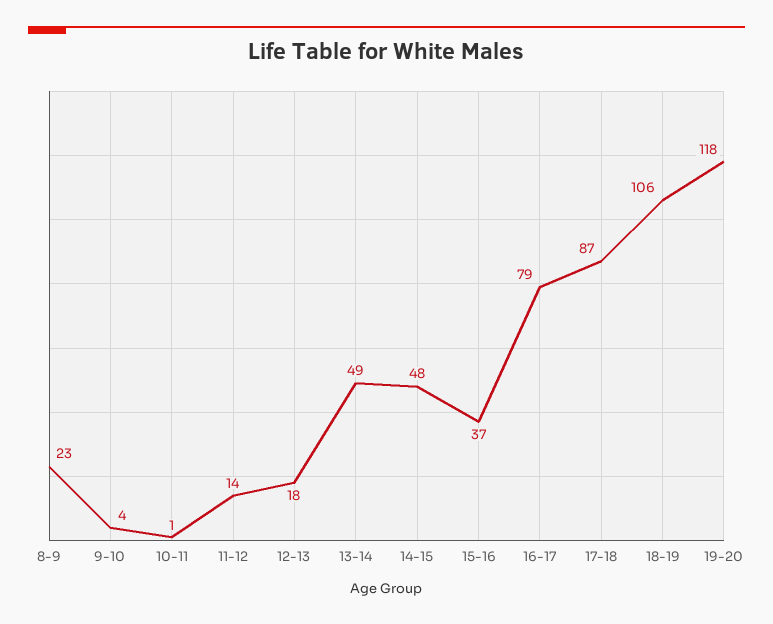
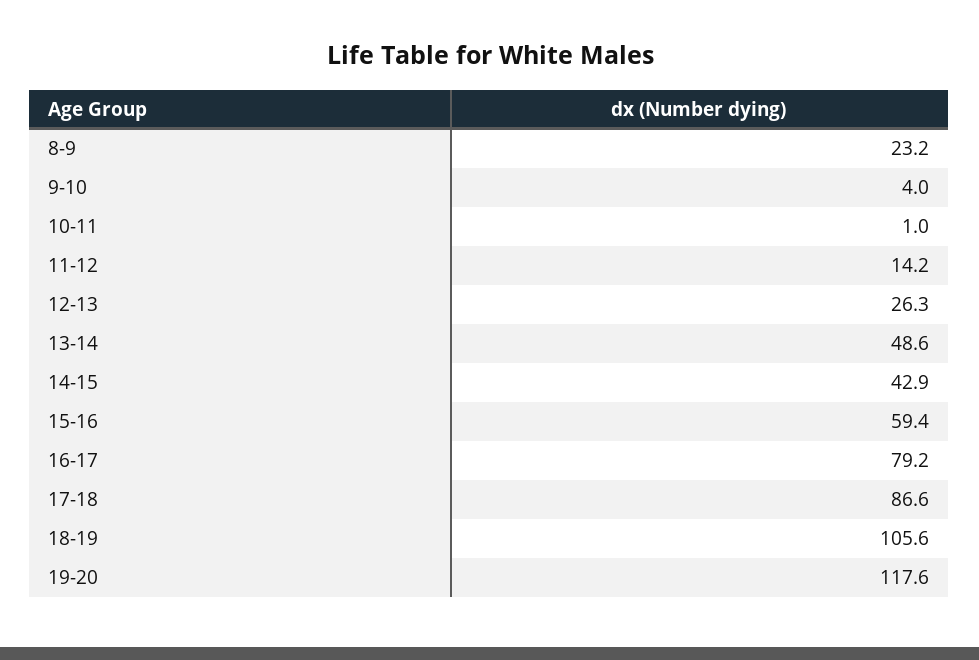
12-13: 18 -> 26.3
14-15: 48 -> 42.9
15-16: 37 -> 59.4

